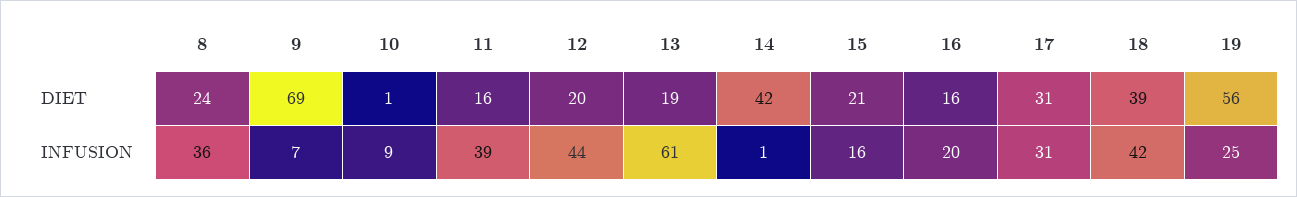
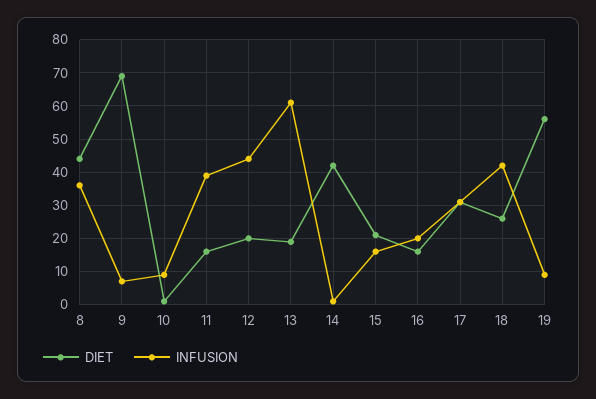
DIET, 8: 24 -> 45
DIET, 18: 39 -> 25
INFUSION, 19: 25 -> 10

